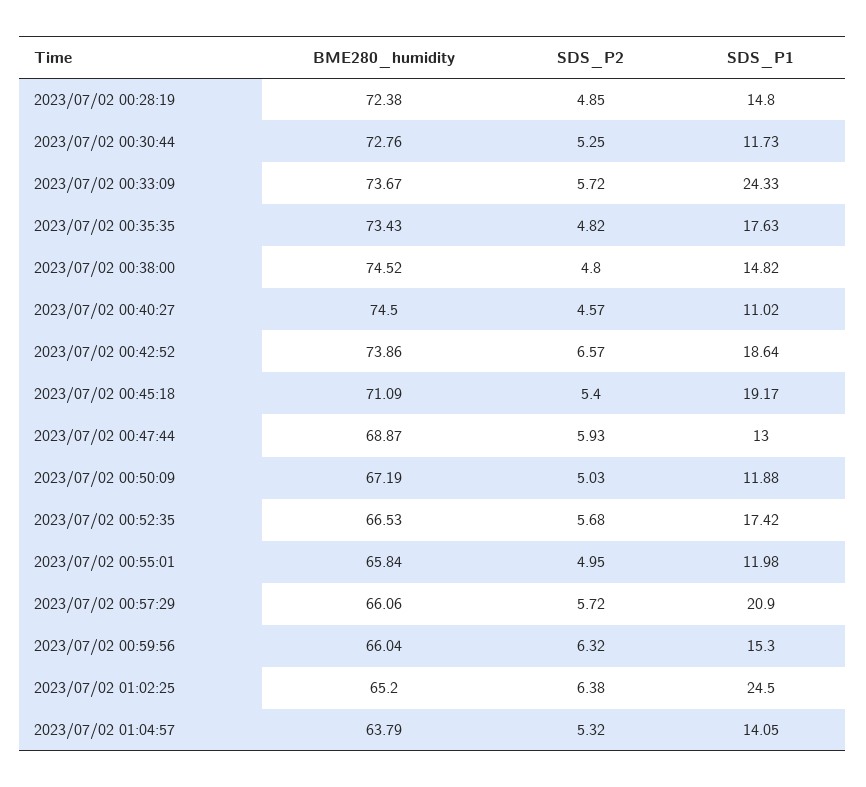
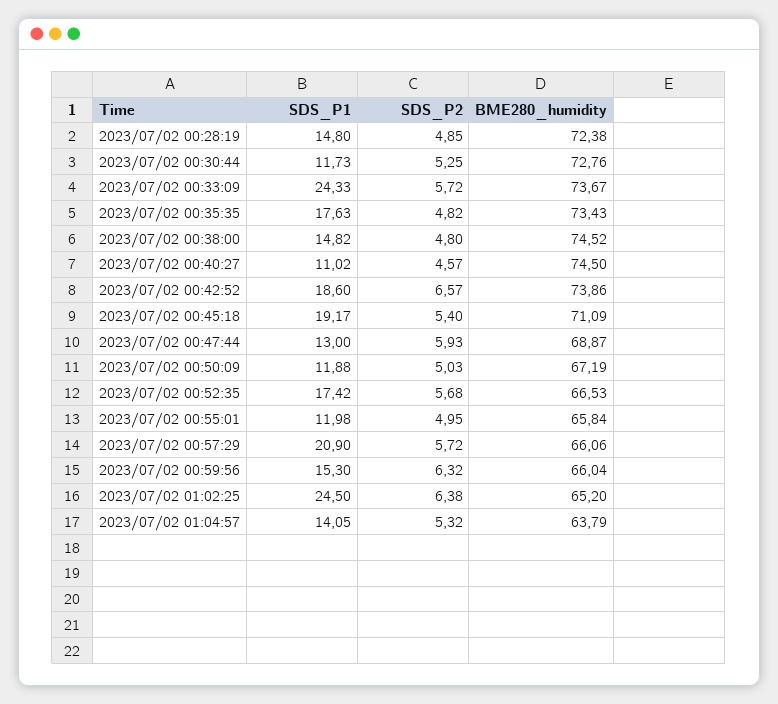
SDS_P1, 2023/07/02 00:42:52: 18.64 -> 18.6

